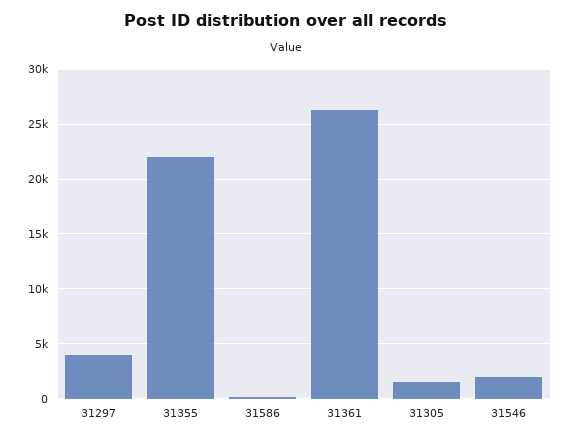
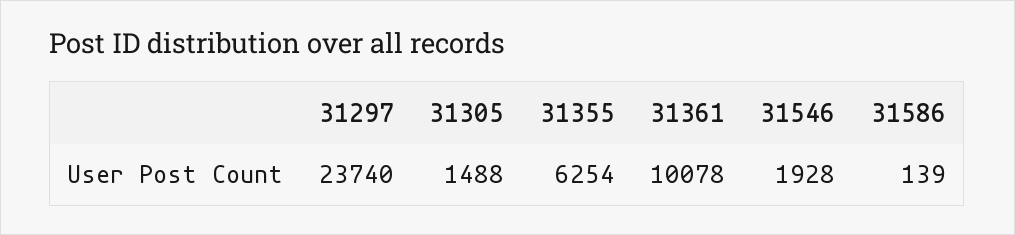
31297: 4000 -> 23740
31355: 22000 -> 6254
31361: 26000 -> 10078

